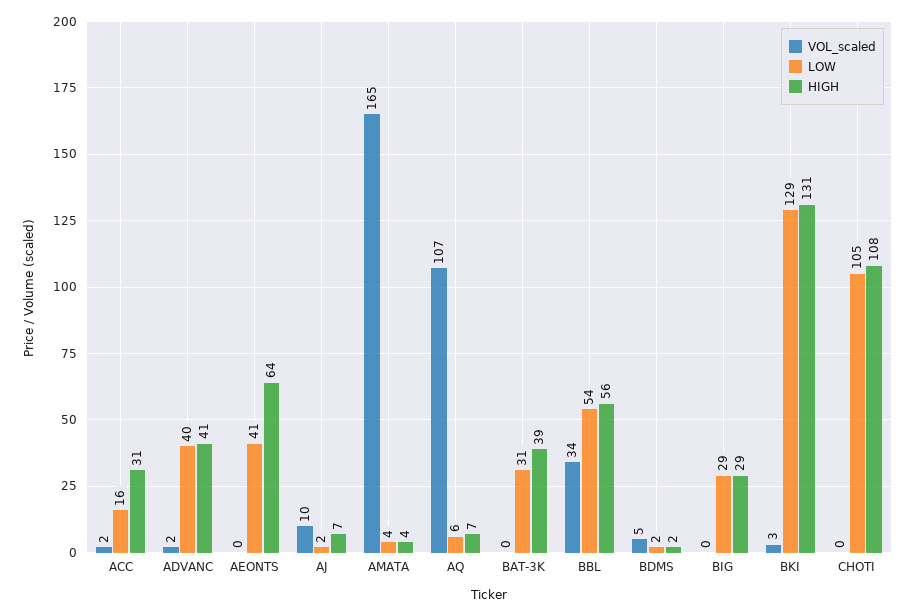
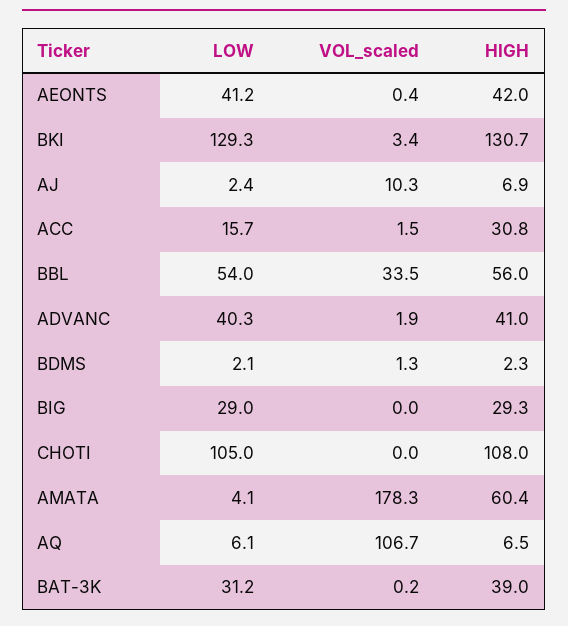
HIGH, AEONTS: 64 -> 42
VOL_scaled, AMATA: 165 -> 178.3
HIGH, AMATA: 4 -> 60.4
VOL_scaled, BDMS: 5 -> 1.3

